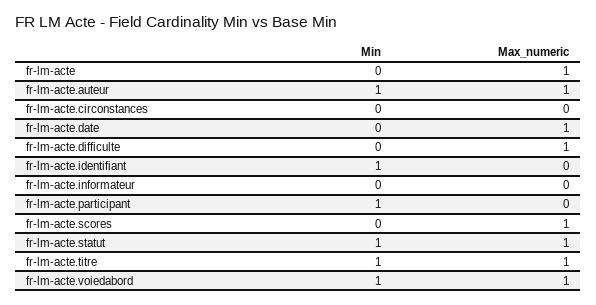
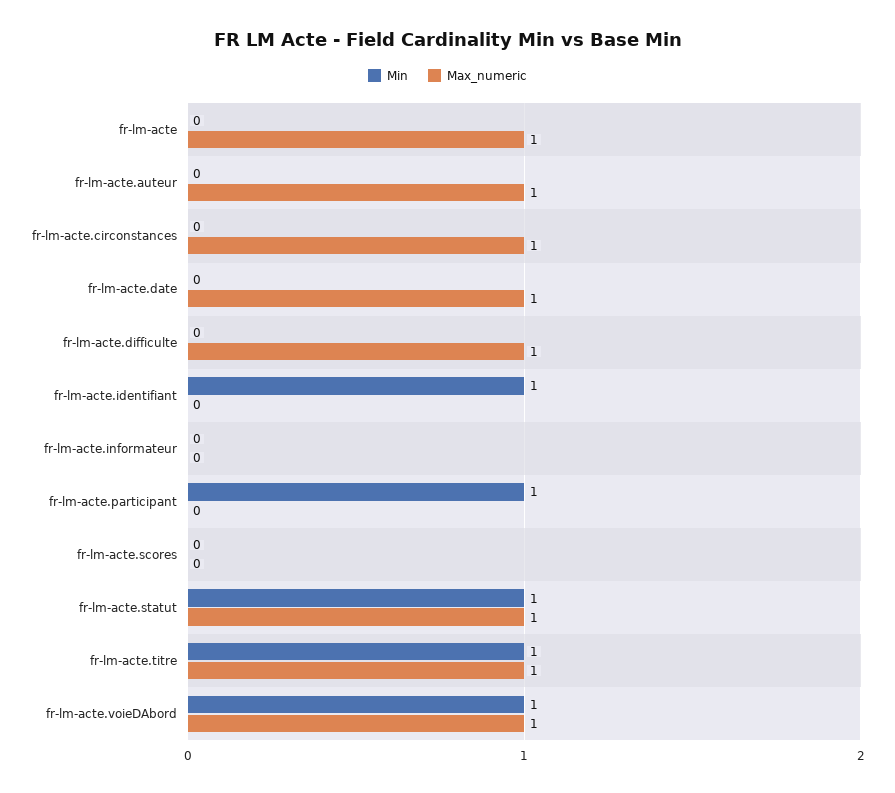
Min, fr-lm-acte.auteur: 1 -> 0
Max_numeric, fr-lm-acte.circonstances: 0 -> 1
Max_numeric, fr-lm-acte.scores: 1 -> 0

